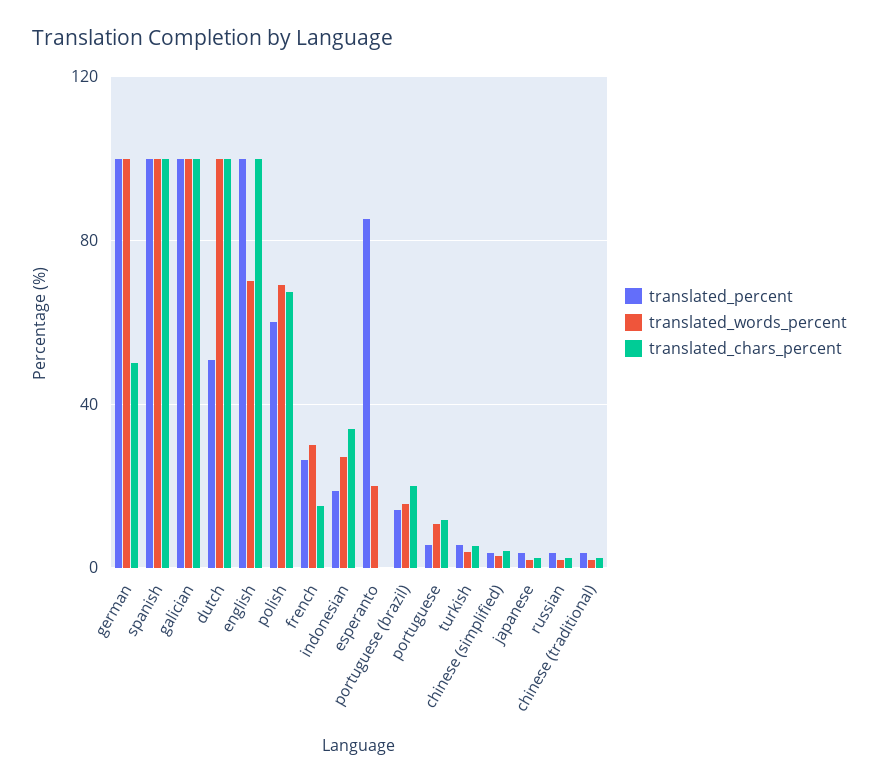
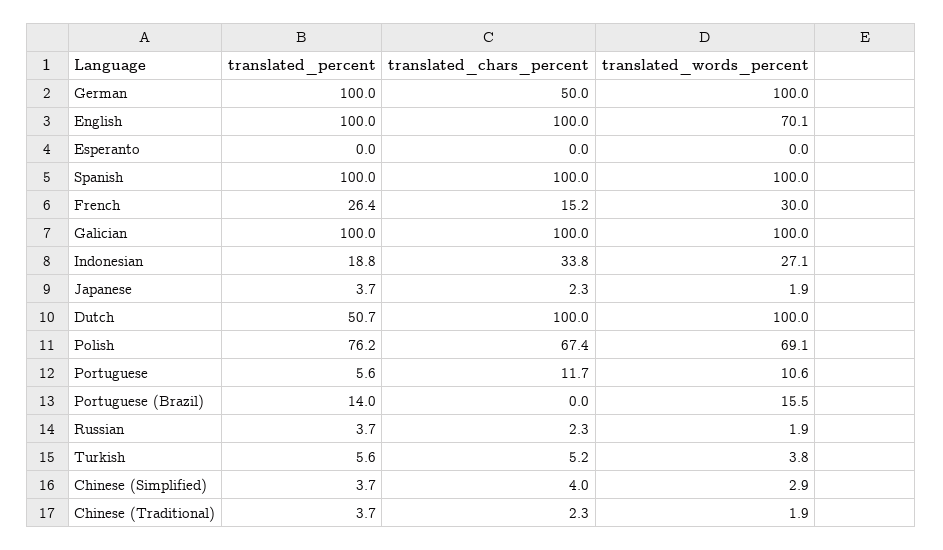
translated_percent, polish: 60 -> 76.2
translated_percent, esperanto: 85 -> 0
translated_words_percent, esperanto: 20 -> 0
translated_chars_percent, portuguese (brazil): 20 -> 0

